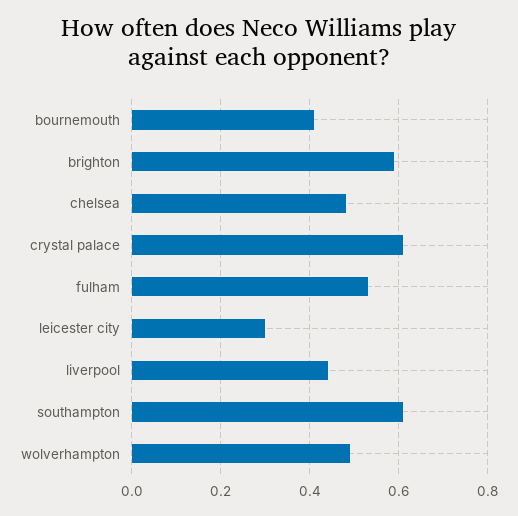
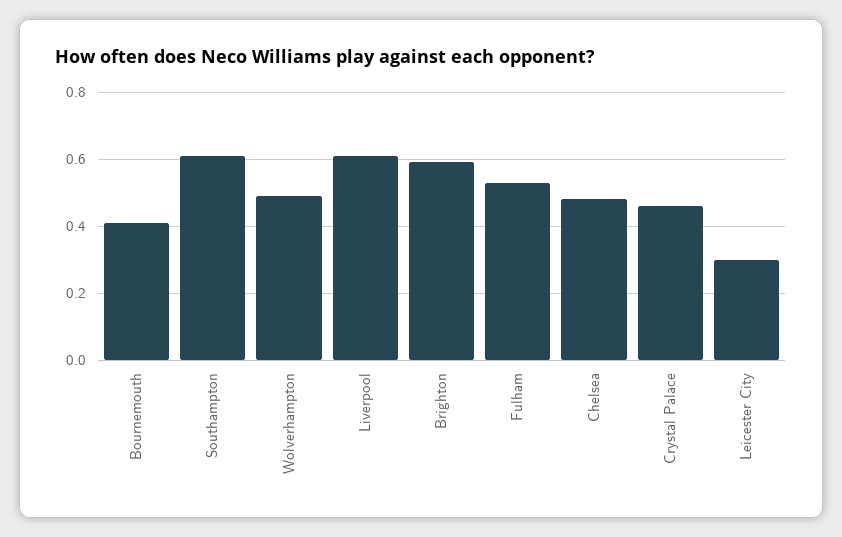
crystal palace: 0.6 -> 0.45
liverpool: 0.45 -> 0.6

